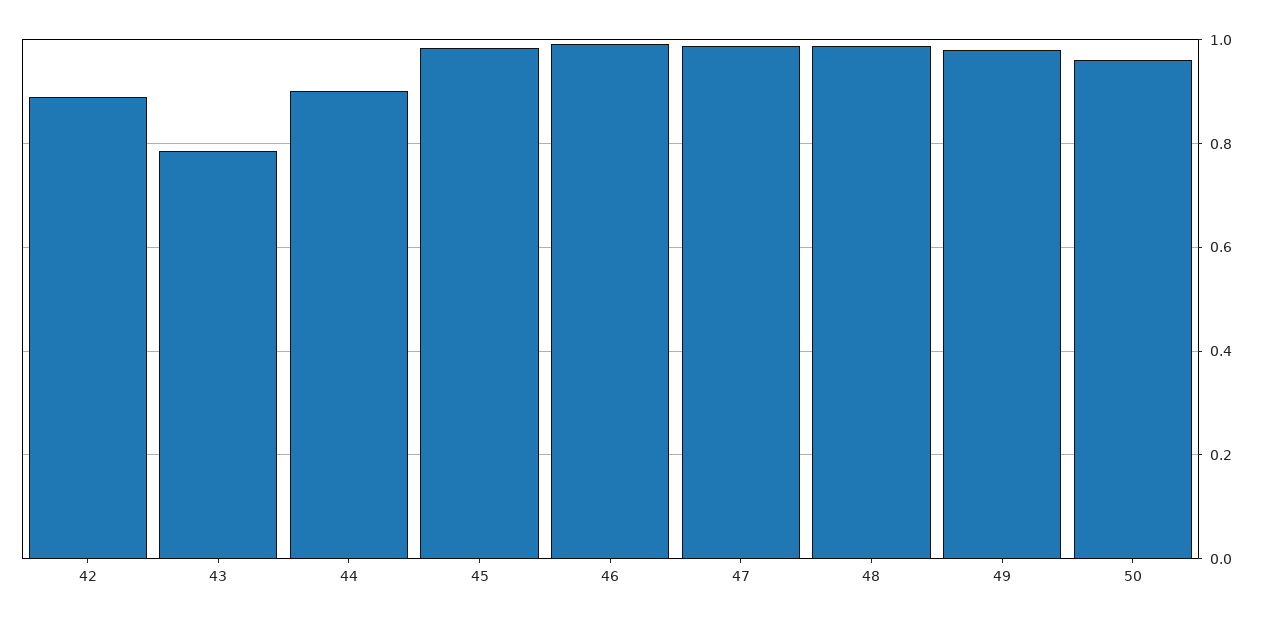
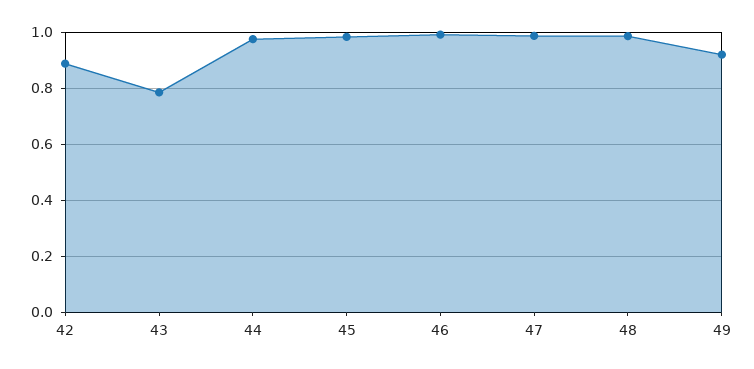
44: 0.9 -> 0.975
49: 0.98 -> 0.925
50: 0.96 -> none

